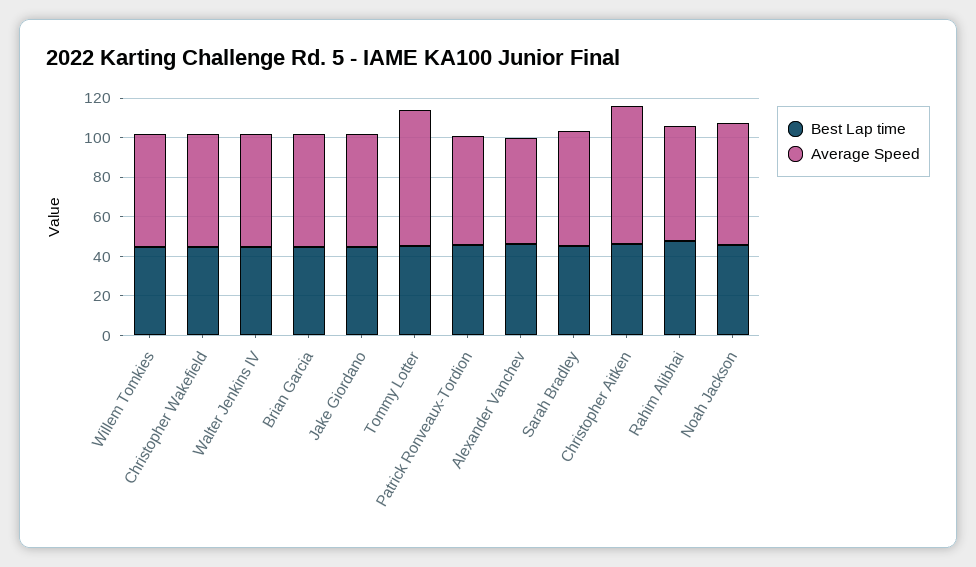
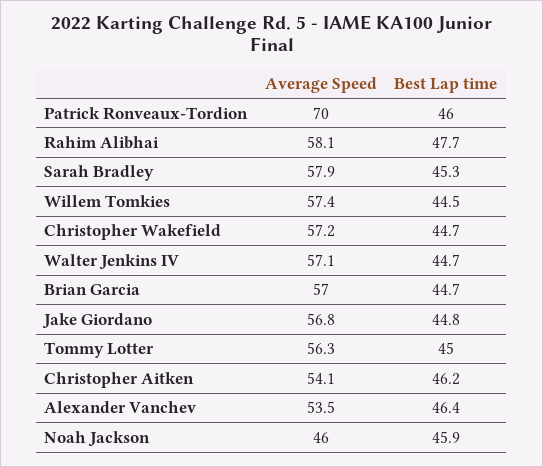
Average Speed, Tommy Lotter: 70 -> 56.3
Average Speed, Patrick Ronveaux-Tordion: 55 -> 70
Average Speed, Christopher Aitken: 70 -> 54.1
Average Speed, Noah Jackson: 60 -> 46

